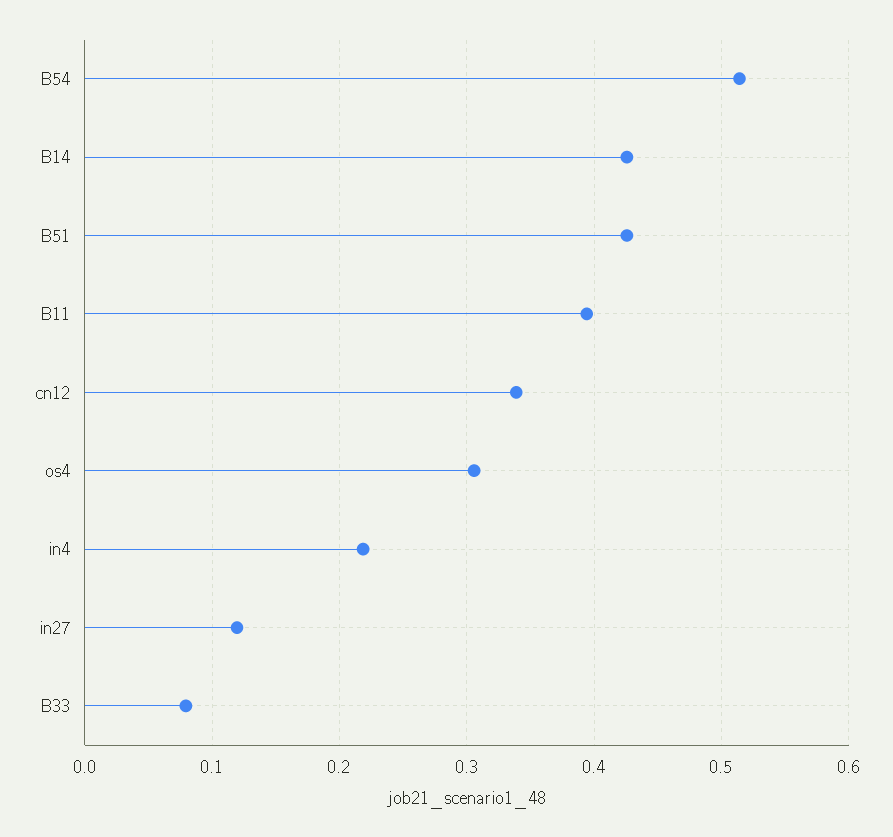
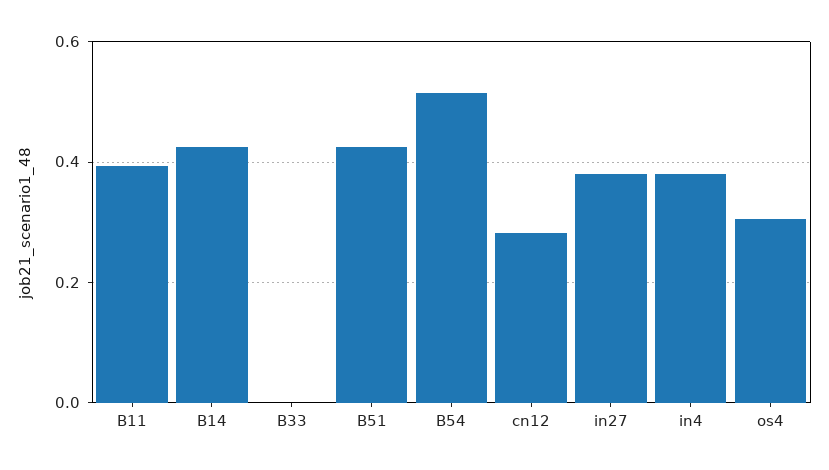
cn12: 0.34 -> 0.28
in4: 0.22 -> 0.38
in27: 0.12 -> 0.38
B33: 0.08 -> 0

